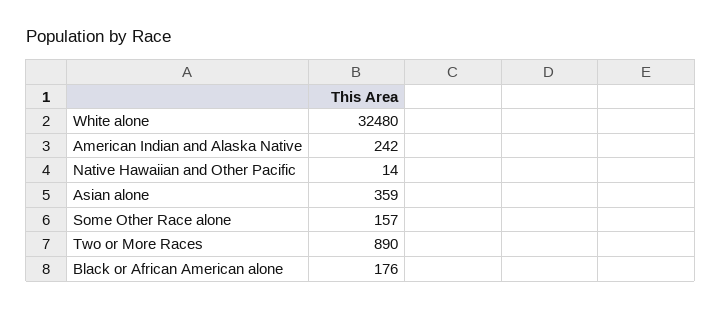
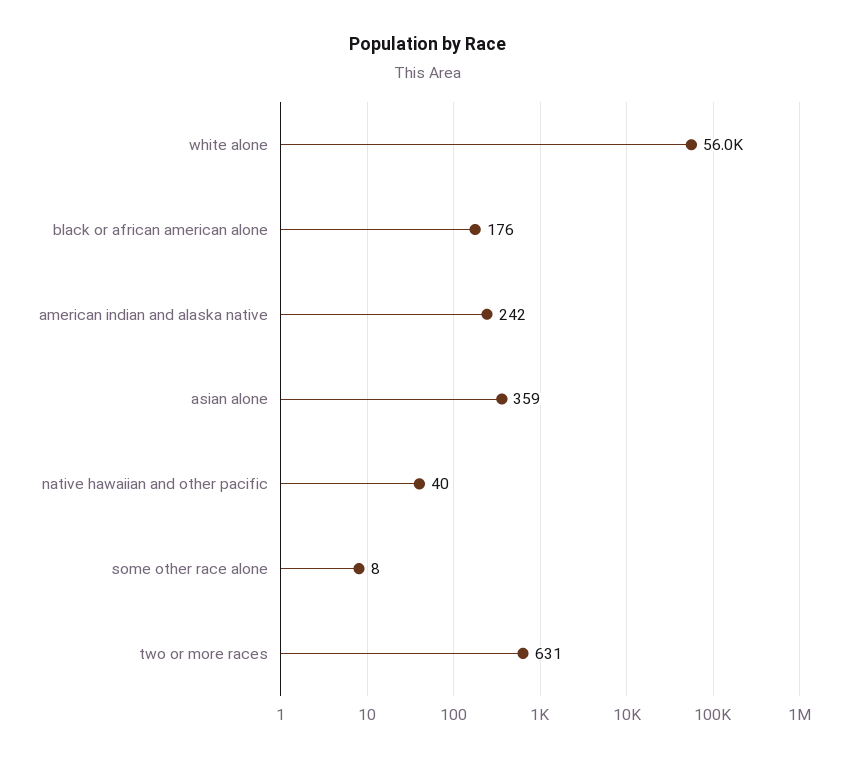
White alone: 32480 -> 56000
Native Hawaiian and Other Pacific: 14 -> 40
Some Other Race alone: 157 -> 8
Two or More Races: 890 -> 631

